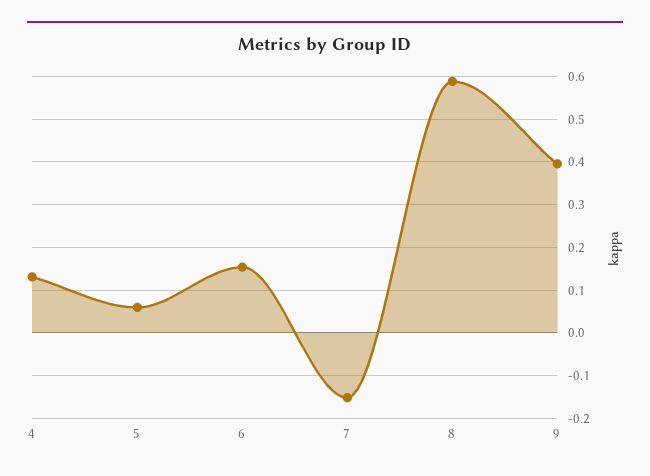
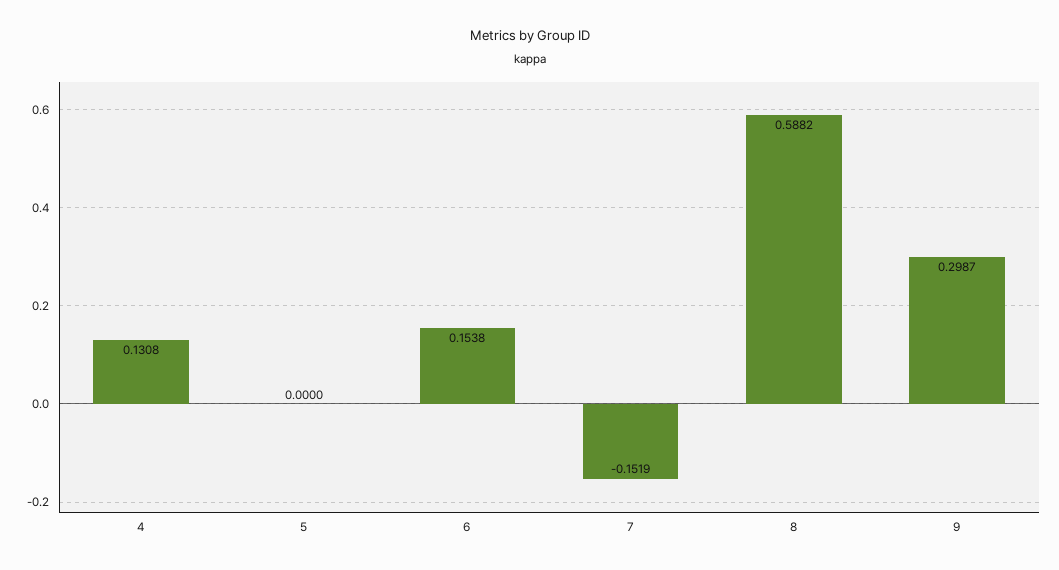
5: 0.06 -> 0
9: 0.4 -> 0.2987

